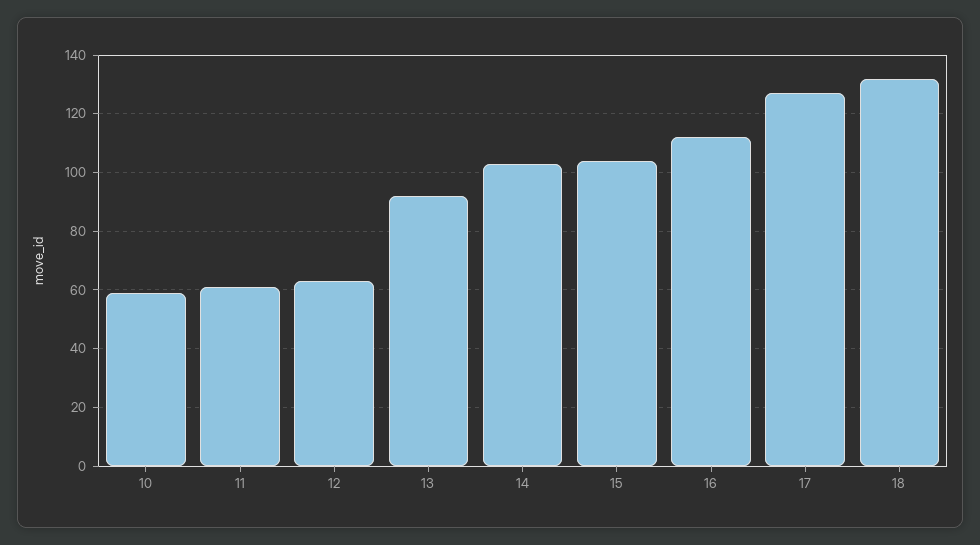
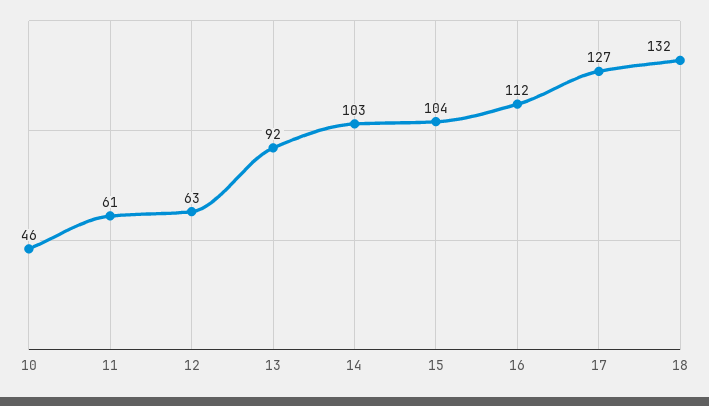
10: 60 -> 46

